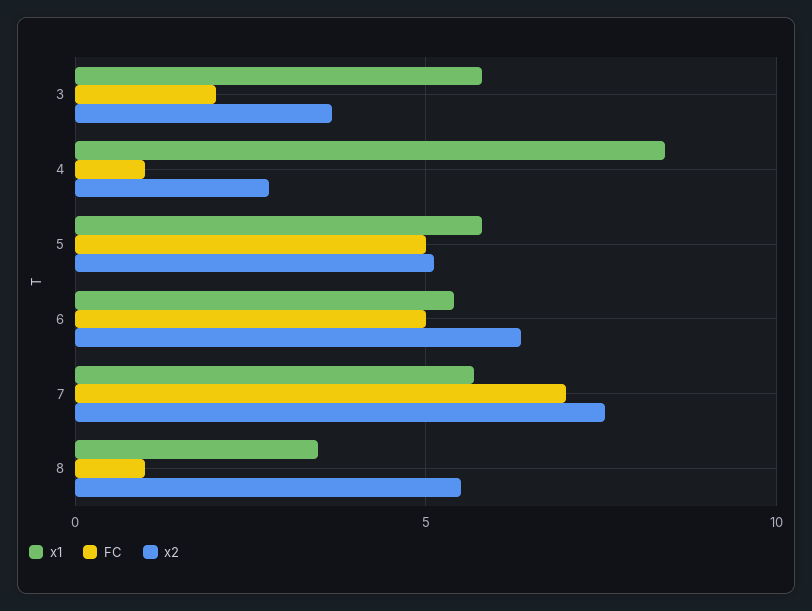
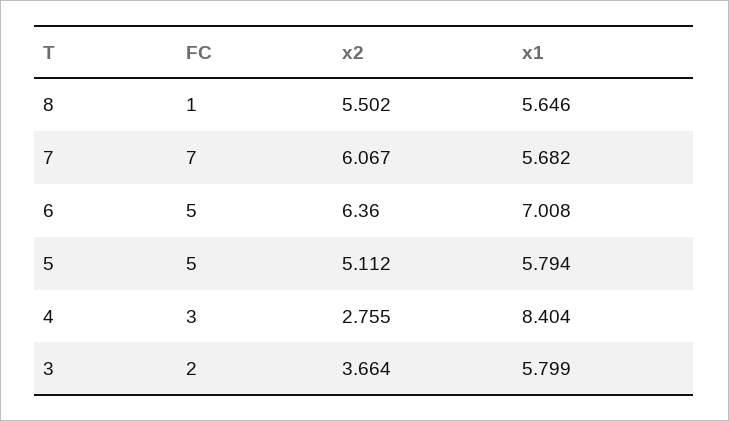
FC, 4: 1 -> 3
x1, 6: 5.5 -> 7.008
x2, 7: 7.5 -> 6.067
x1, 8: 3.5 -> 5.646

